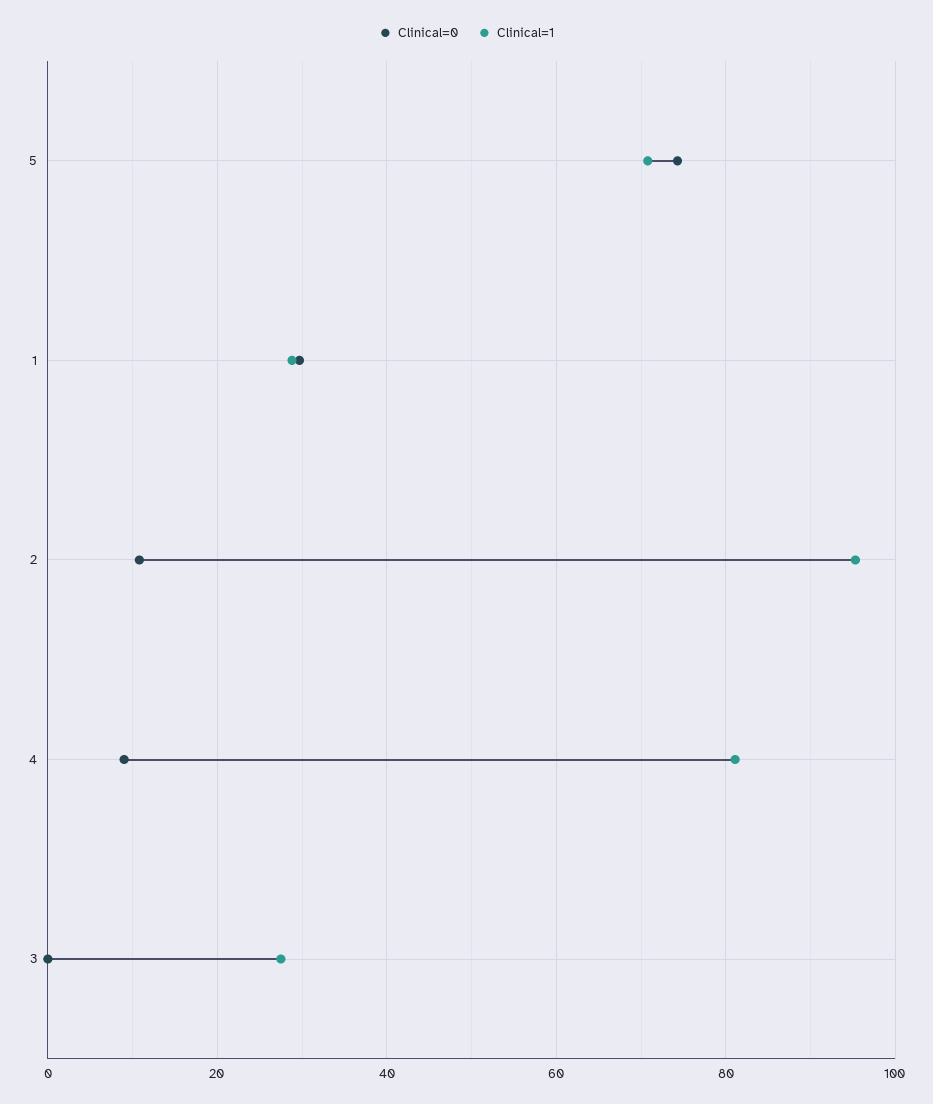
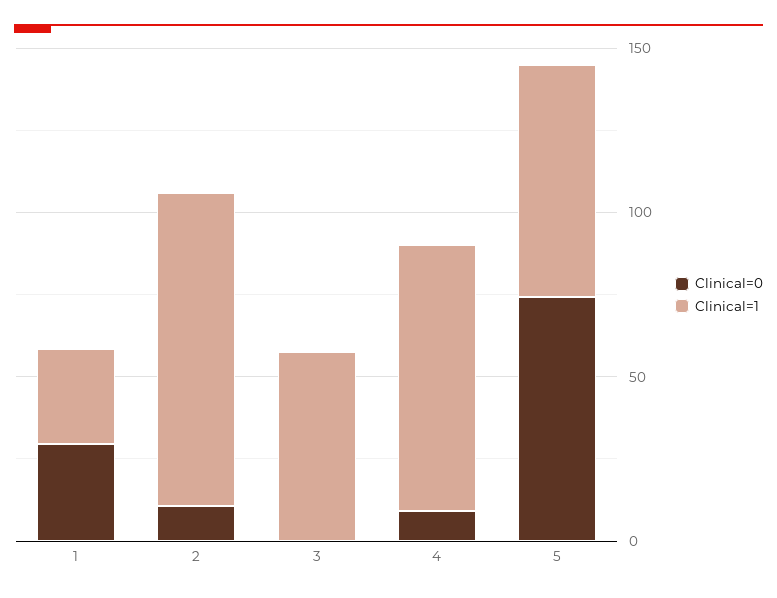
Clinical=1, 3: 28 -> 60

